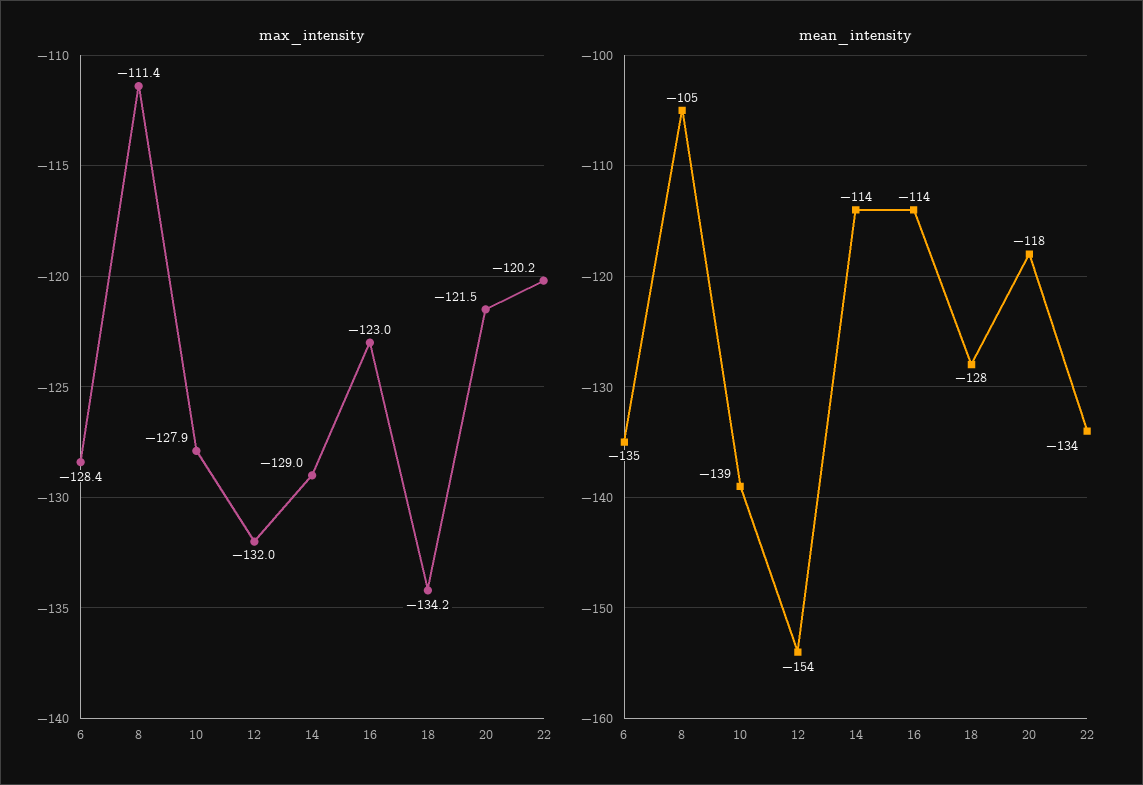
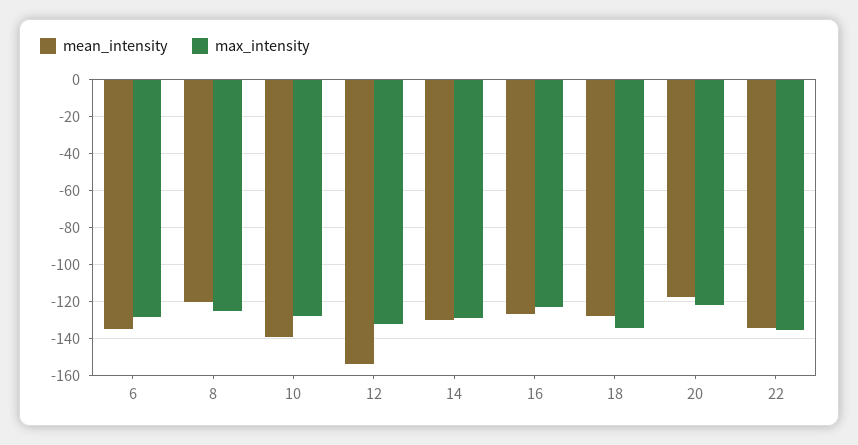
max_intensity, 8: -111.4 -> -125
max_intensity, 22: -120.2 -> -135
mean_intensity, 8: -105 -> -120
mean_intensity, 14: -114 -> -130
mean_intensity, 16: -114 -> -125

